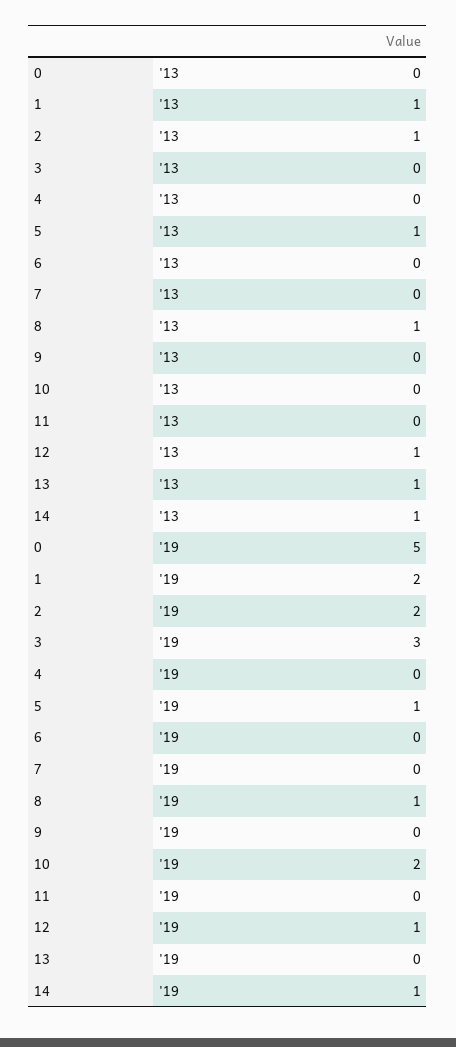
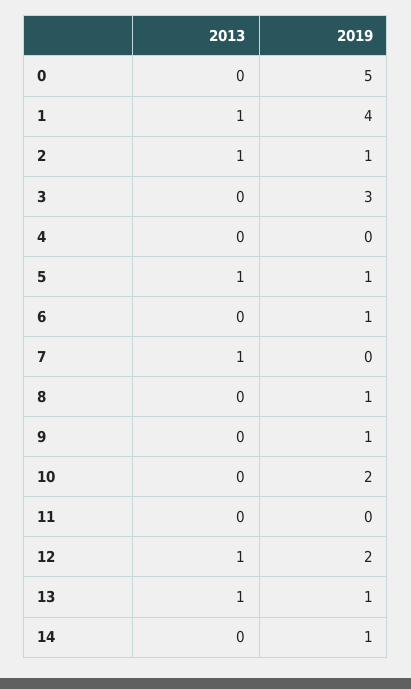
7, '13: 0 -> 1
8, '13: 1 -> 0
14, '13: 1 -> 0
1, '19: 2 -> 4
2, '19: 2 -> 1
6, '19: 0 -> 1
9, '19: 0 -> 1
12, '19: 1 -> 2
13, '19: 0 -> 1

